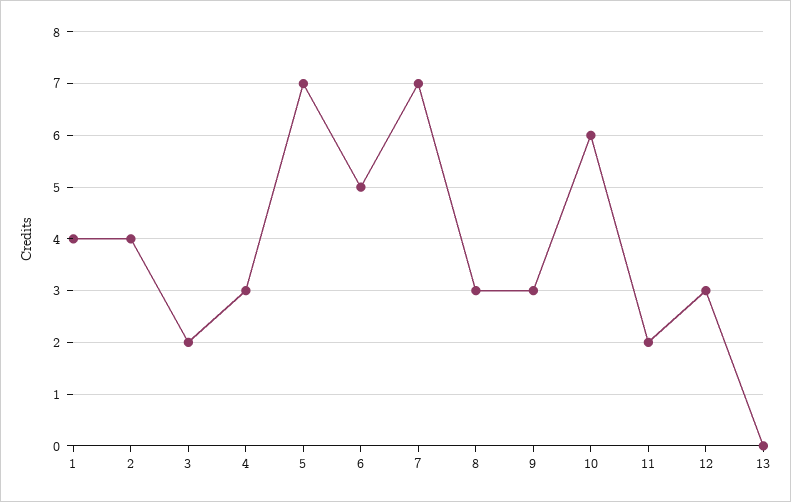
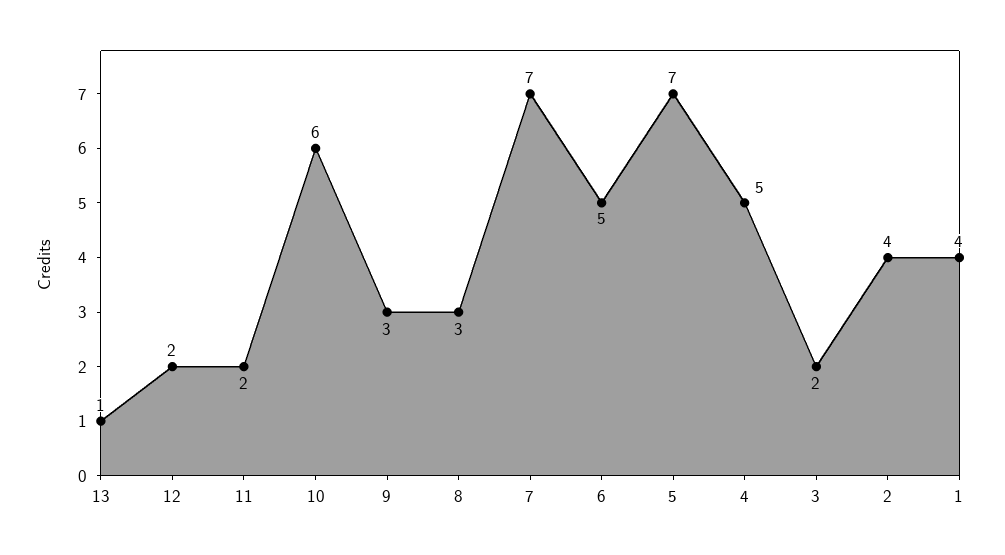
4: 3 -> 5
12: 3 -> 2
13: 0 -> 1

